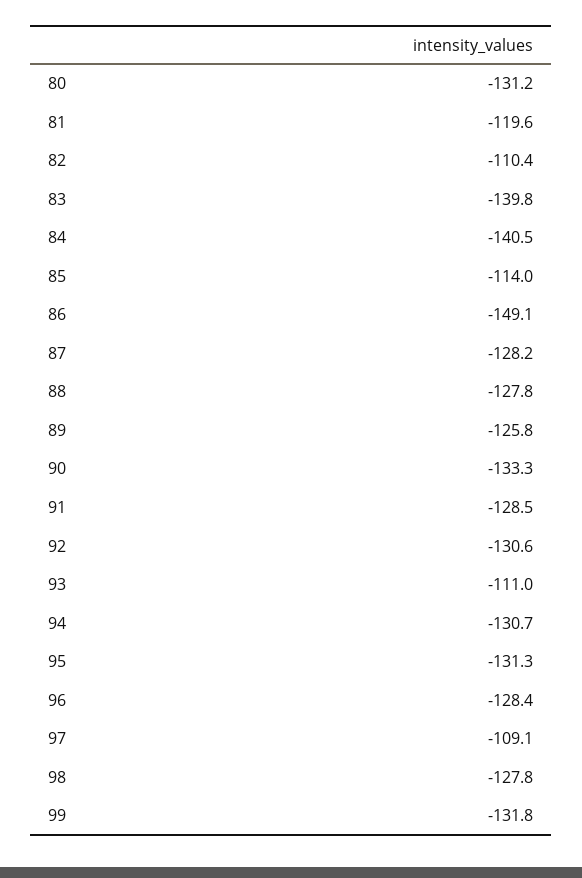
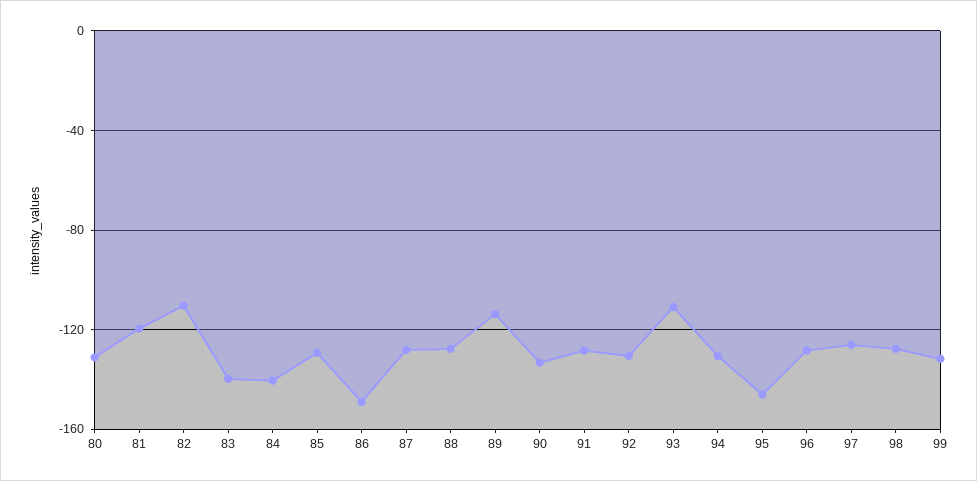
85: -114 -> -130
89: -125.8 -> -115
95: -131.3 -> -145
97: -109.1 -> -125

